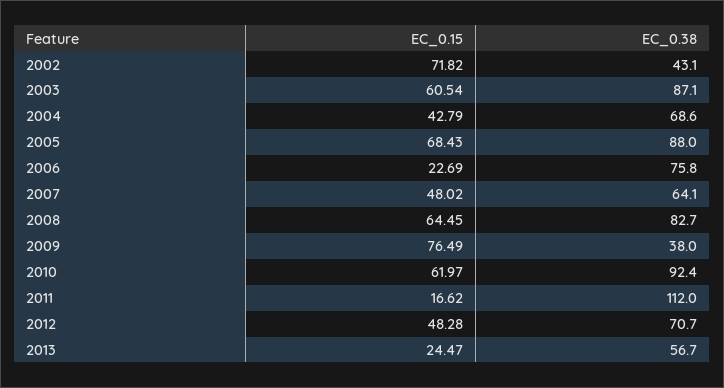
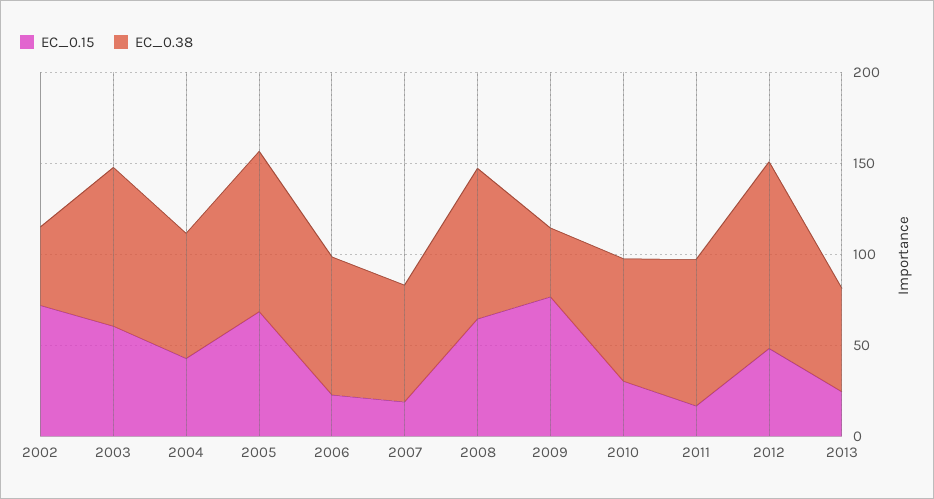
EC_0.15, 2007: 48.02 -> 20
EC_0.15, 2010: 61.97 -> 30
EC_0.38, 2010: 92.4 -> 70
EC_0.38, 2011: 112 -> 80
EC_0.38, 2012: 70.7 -> 100

